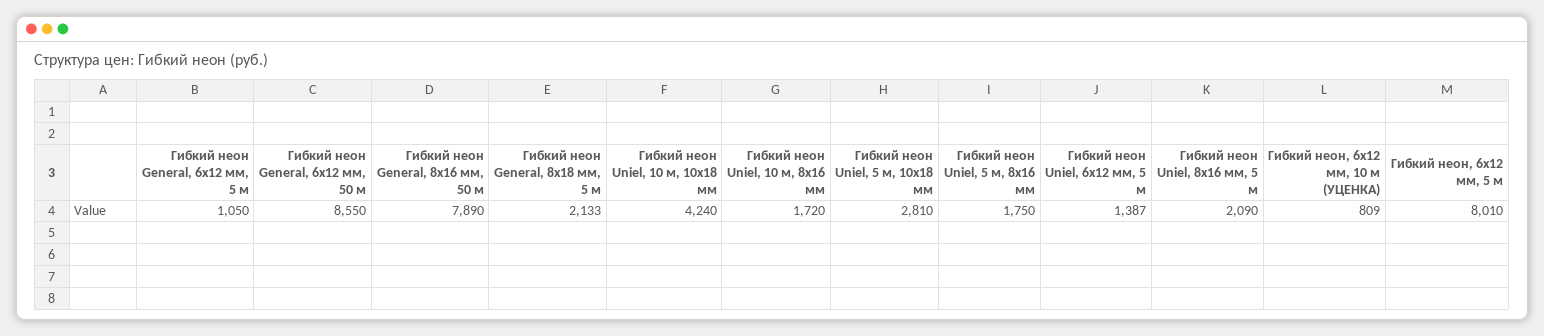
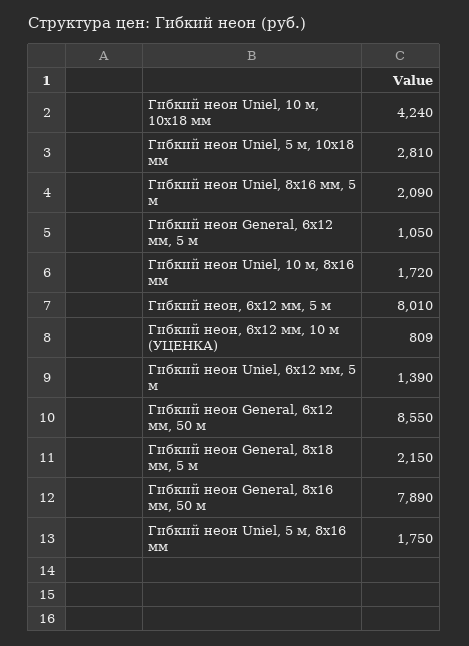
Гибкий неон General, 8x18 мм, 5 м: 2133 -> 2150
Гибкий неон Uniel, 6x12 мм, 5 м: 1387 -> 1390

